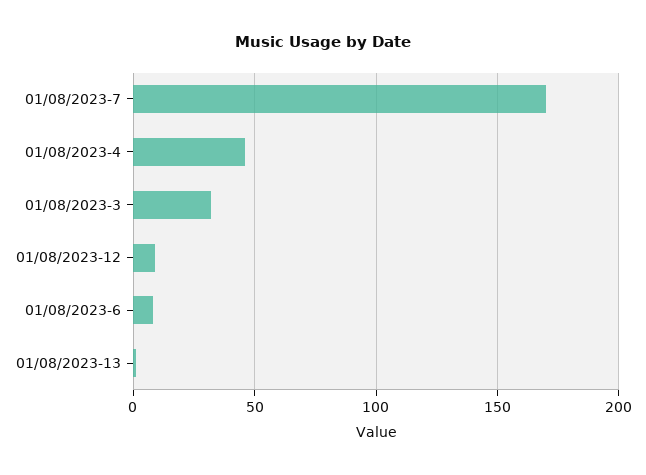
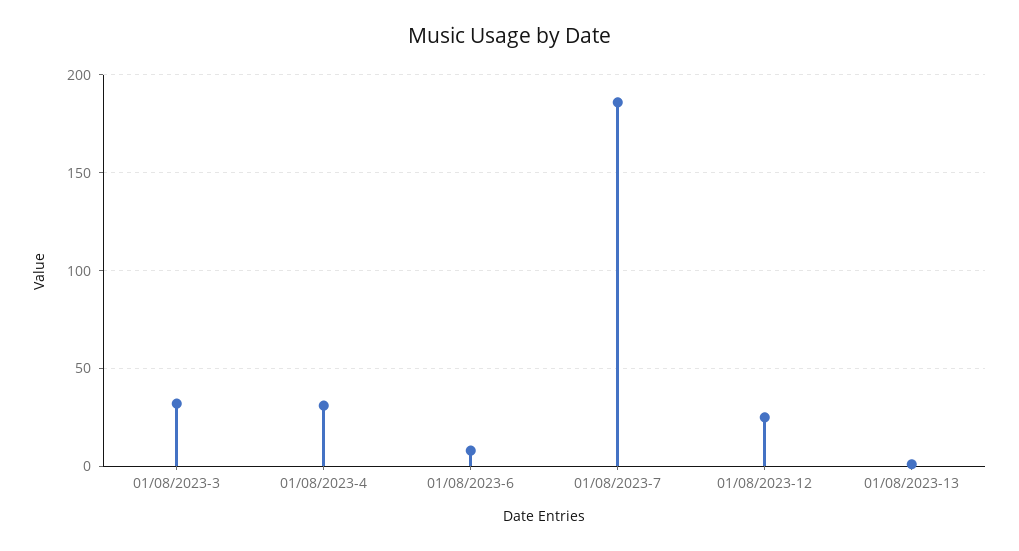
01/08/2023-7: 170 -> 185
01/08/2023-4: 45 -> 30
01/08/2023-12: 10 -> 25

